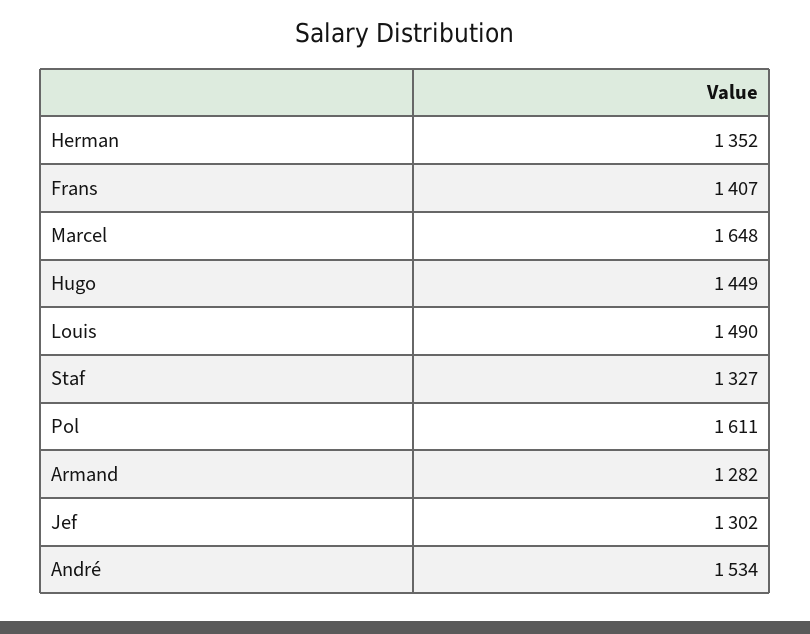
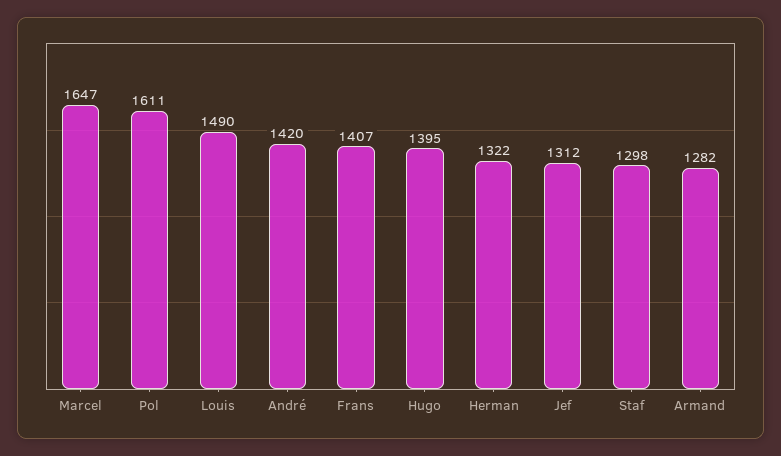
Herman: 1352 -> 1322
Marcel: 1648 -> 1647
Hugo: 1449 -> 1395
Staf: 1327 -> 1298
Jef: 1302 -> 1312
André: 1534 -> 1420

